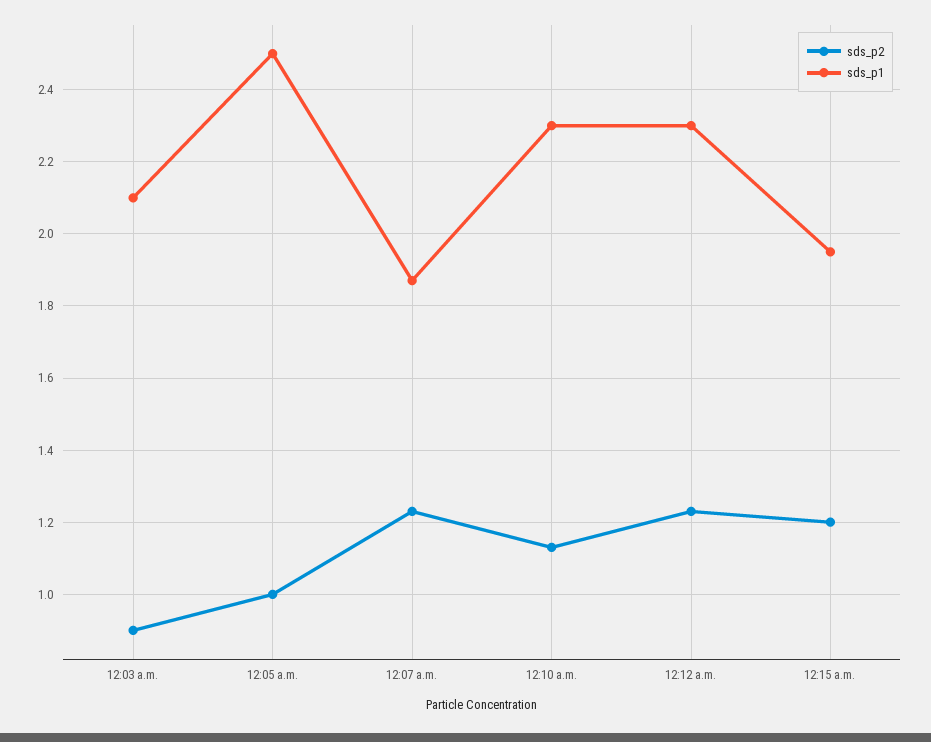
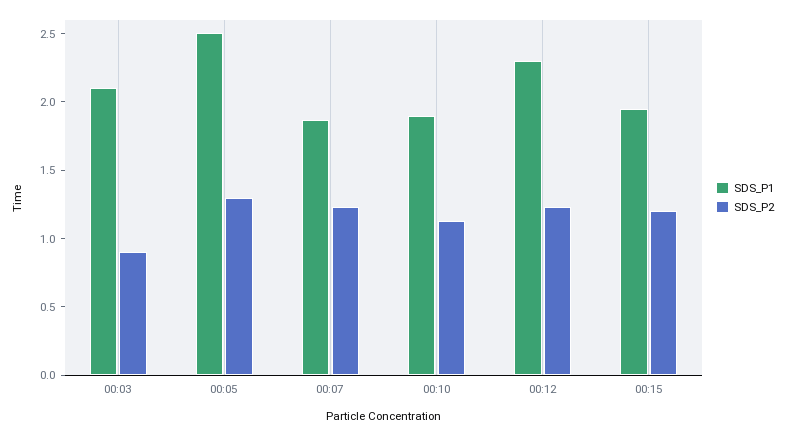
sds_p2, 12:05 a.m.: 1 -> 1.3
sds_p1, 12:10 a.m.: 2.3 -> 1.9

